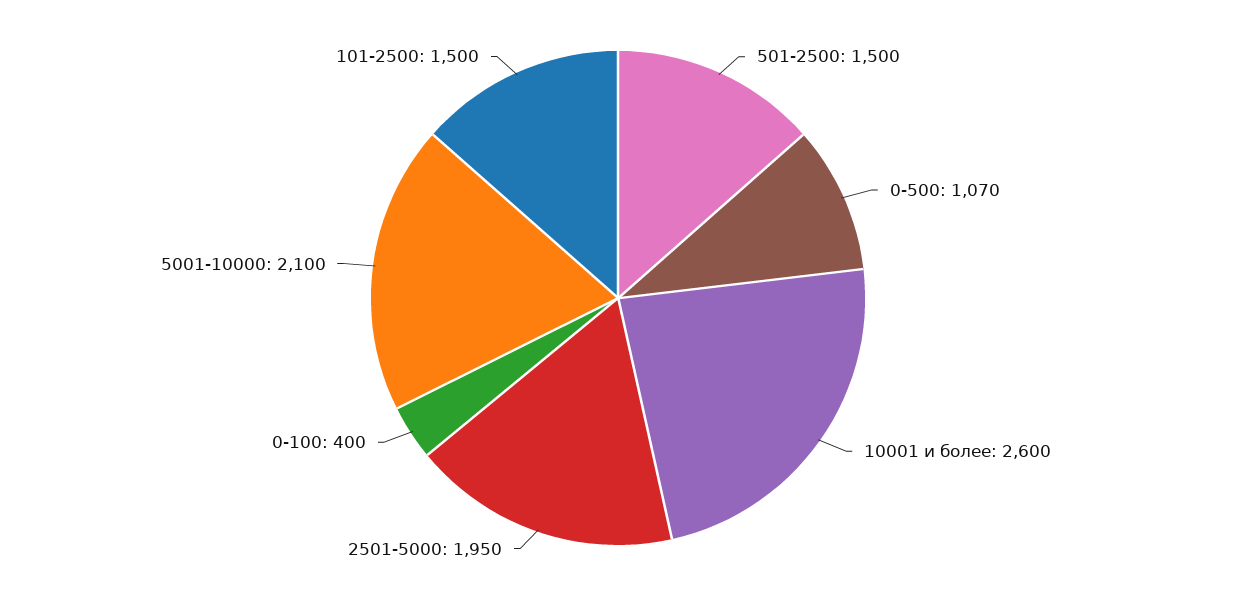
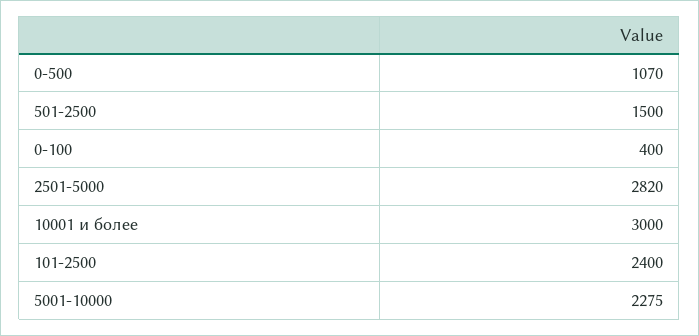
10001 и более: 2600 -> 3000
2501-5000: 1950 -> 2820
5001-10000: 2100 -> 2275
101-2500: 1500 -> 2400

